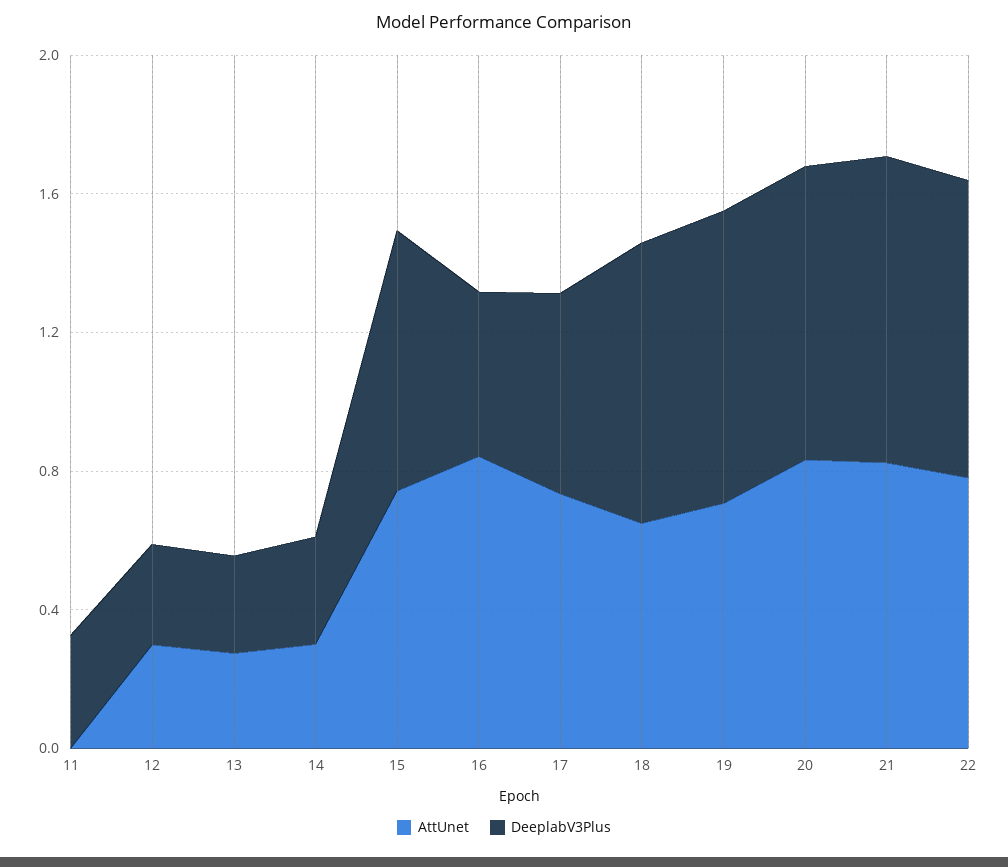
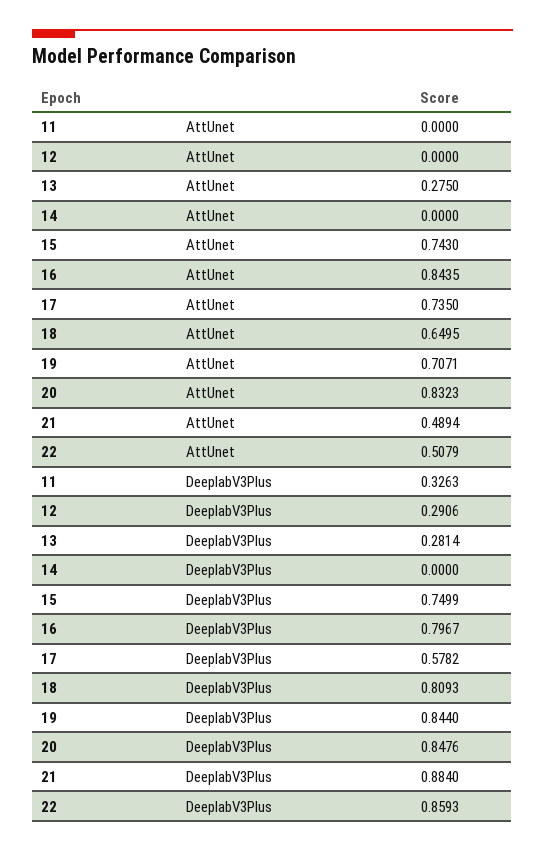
AttUnet, 12: 0.3 -> 0
AttUnet, 14: 0.3 -> 0
DeeplabV3Plus, 14: 0.3 -> 0
DeeplabV3Plus, 16: 0.5 -> 0.7967
AttUnet, 21: 0.8 -> 0.4894
AttUnet, 22: 0.8 -> 0.5079

